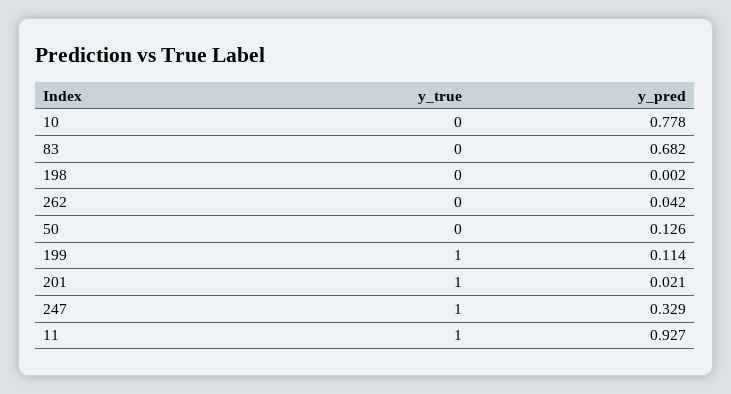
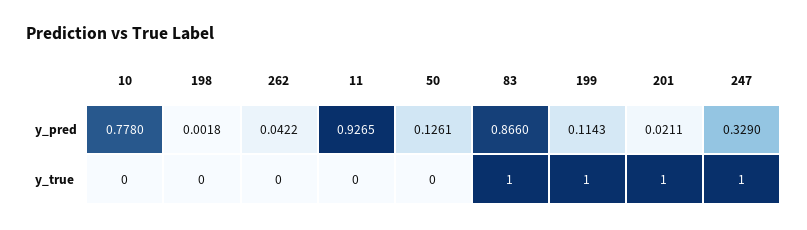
y_true, 83: 0 -> 1
y_pred, 83: 0.682 -> 0.866
y_true, 11: 1 -> 0

